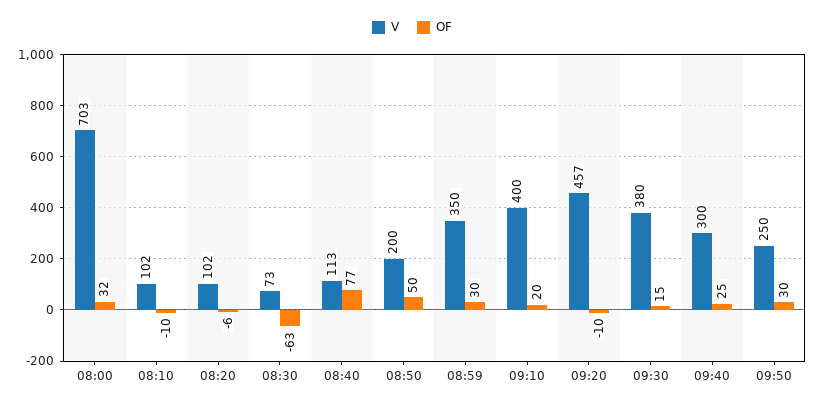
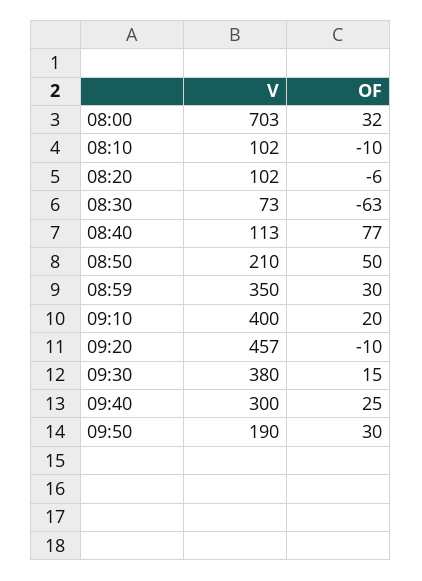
V, 08:50: 200 -> 210
V, 09:50: 250 -> 190

